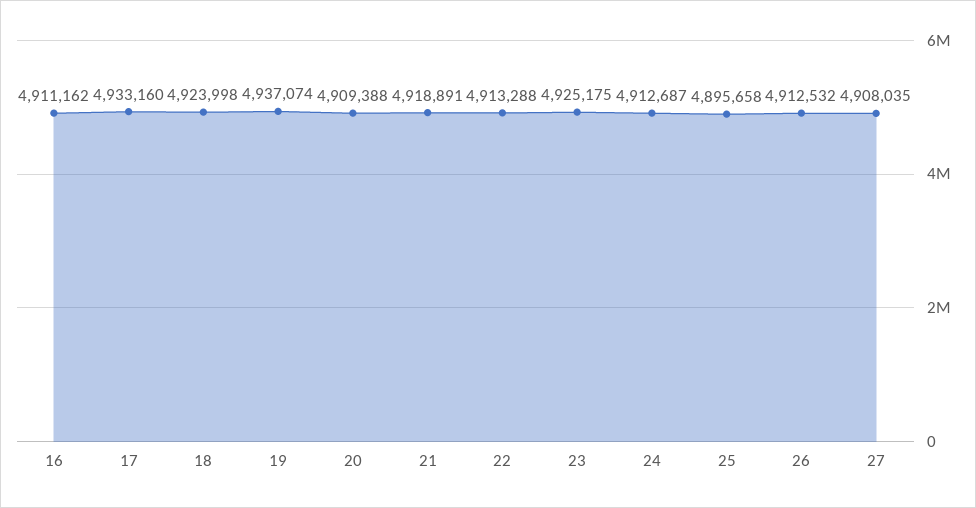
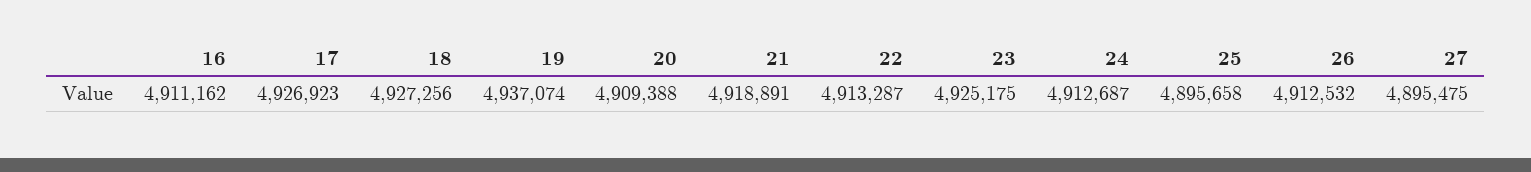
17: 4933160 -> 4926923
18: 4923998 -> 4927256
22: 4913288 -> 4913287
27: 4908035 -> 4895475

